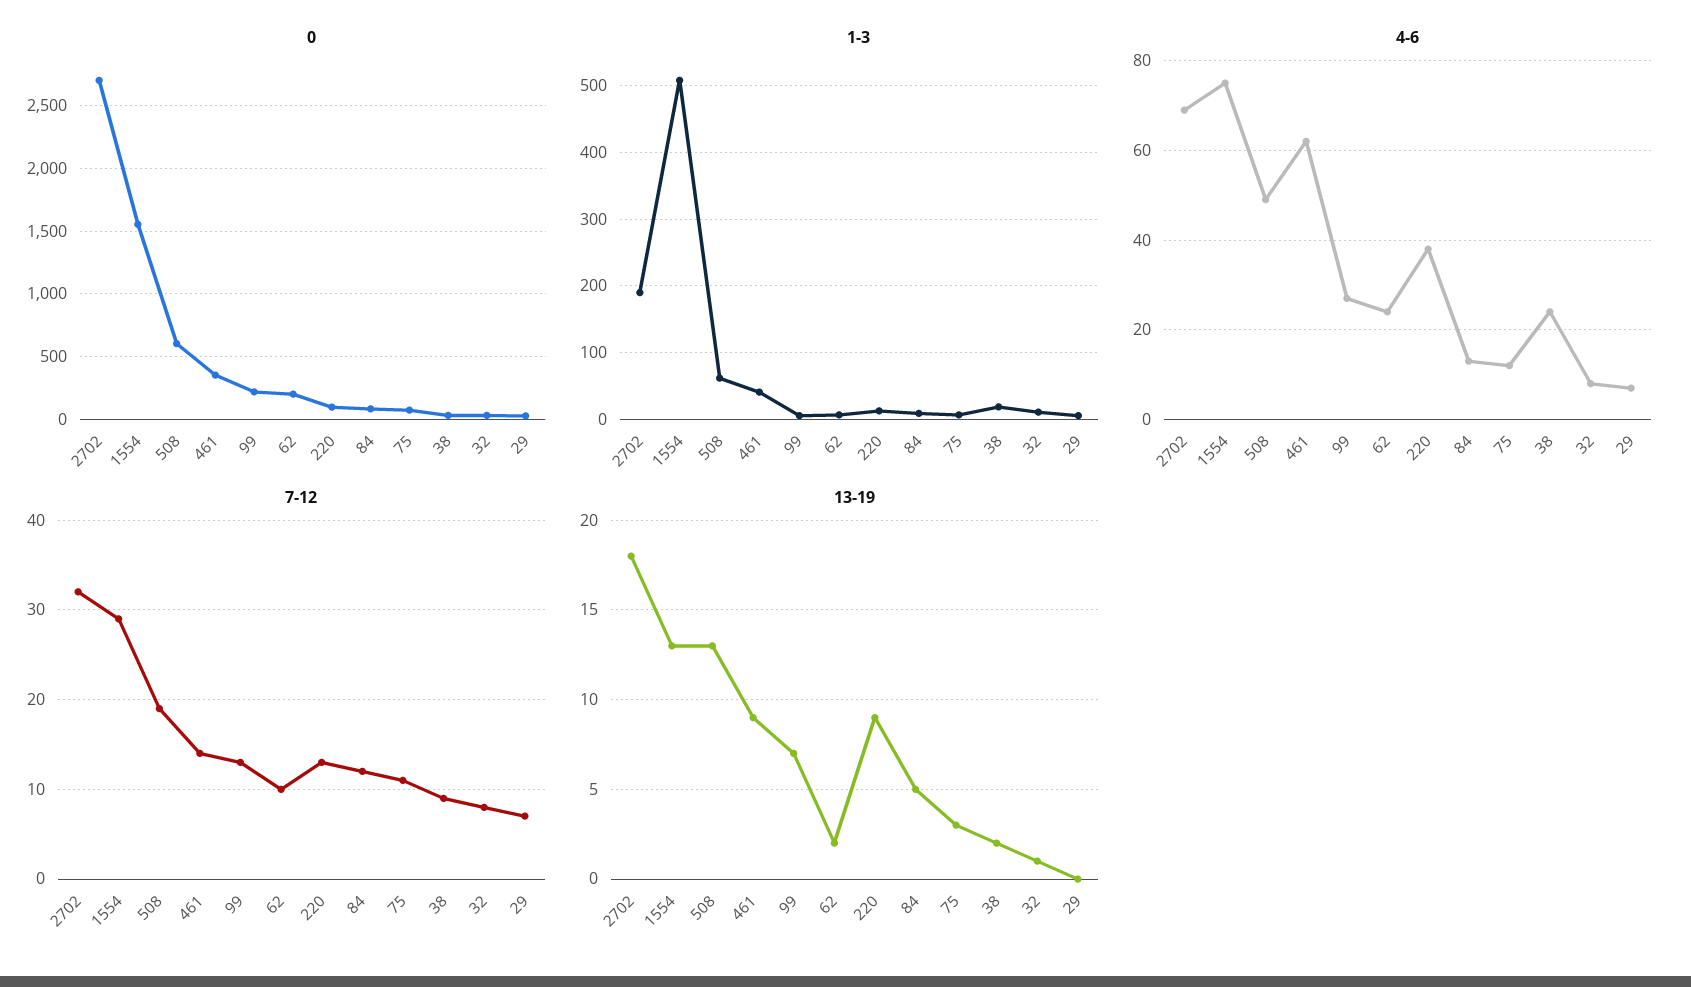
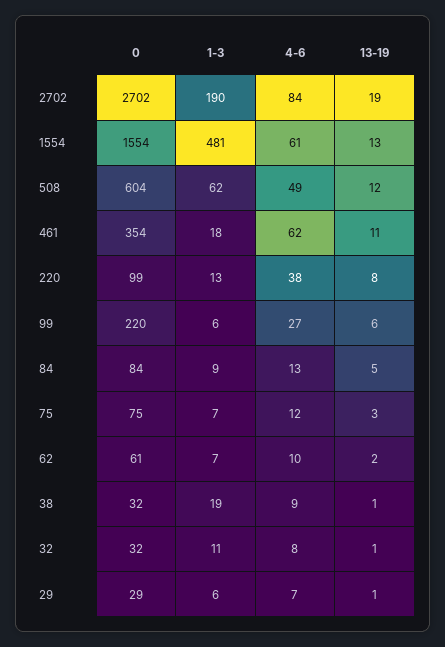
0, 62: 200 -> 61
1-3, 1554: 510 -> 481
1-3, 461: 40 -> 18
4-6, 2702: 70 -> 84
4-6, 1554: 75 -> 61
4-6, 62: 25 -> 10
4-6, 38: 25 -> 9
7-12, 2702: 32 -> none
7-12, 1554: 29 -> none
7-12, 508: 19 -> none
7-12, 461: 14 -> none
7-12, 99: 13 -> none
7-12, 62: 10 -> none
7-12, 220: 13 -> none
7-12, 84: 12 -> none
7-12, 75: 11 -> none
7-12, 38: 9 -> none
7-12, 32: 8 -> none
7-12, 29: 7 -> none
13-19, 2702: 18 -> 19
13-19, 508: 13 -> 12
13-19, 461: 9 -> 11
13-19, 99: 7 -> 6
13-19, 220: 9 -> 8
13-19, 38: 2 -> 1
13-19, 29: 0 -> 1

